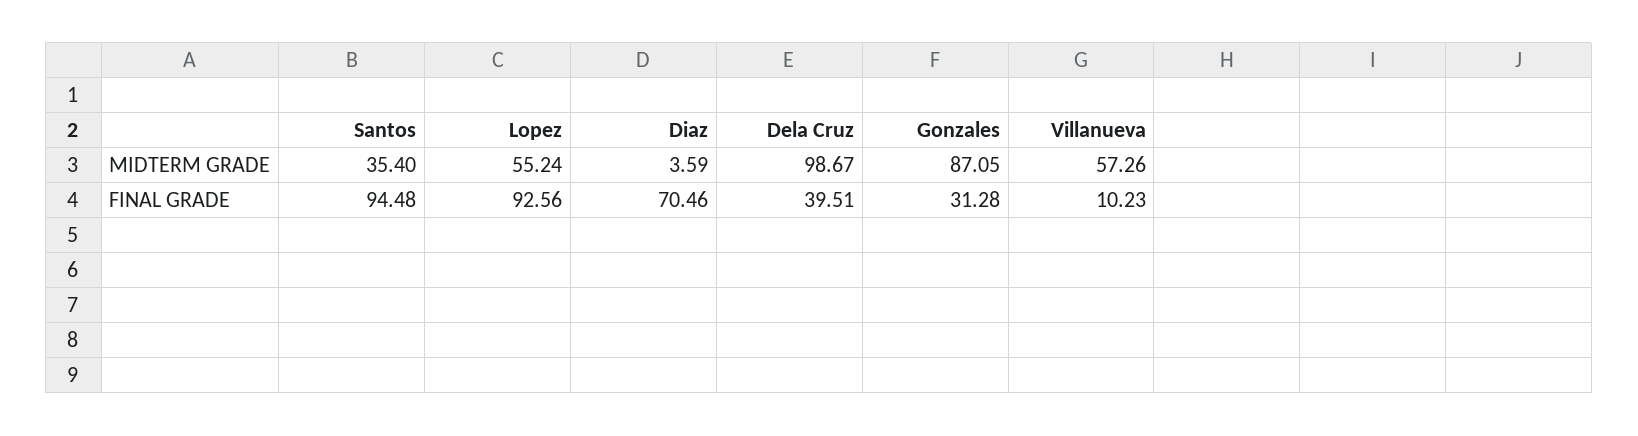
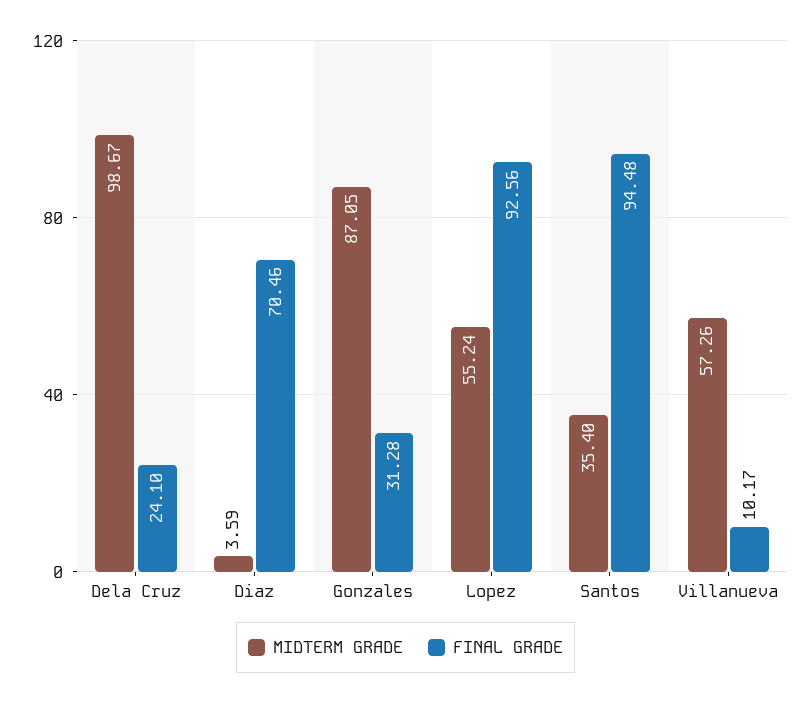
FINAL GRADE, Dela Cruz: 39.51 -> 24.1
FINAL GRADE, Villanueva: 10.23 -> 10.17

